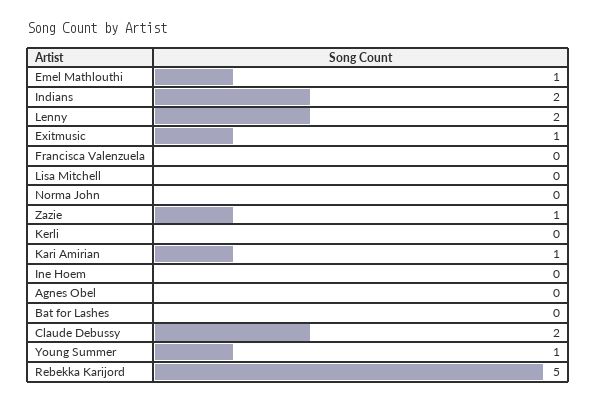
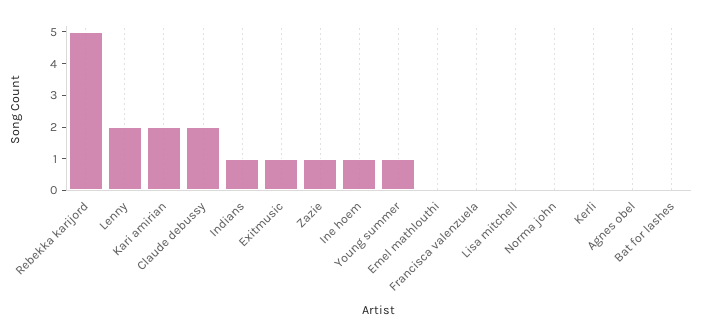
Emel Mathlouthi: 1 -> 0
Indians: 2 -> 1
Kari Amirian: 1 -> 2
Ine Hoem: 0 -> 1

